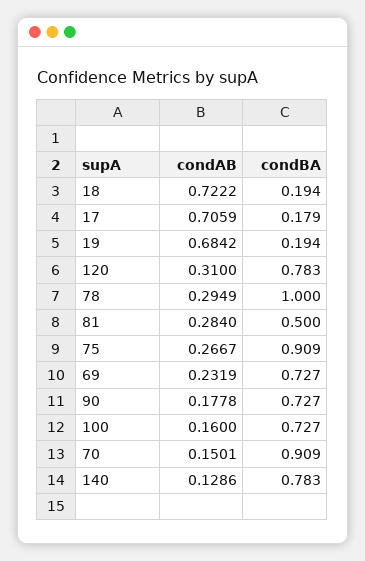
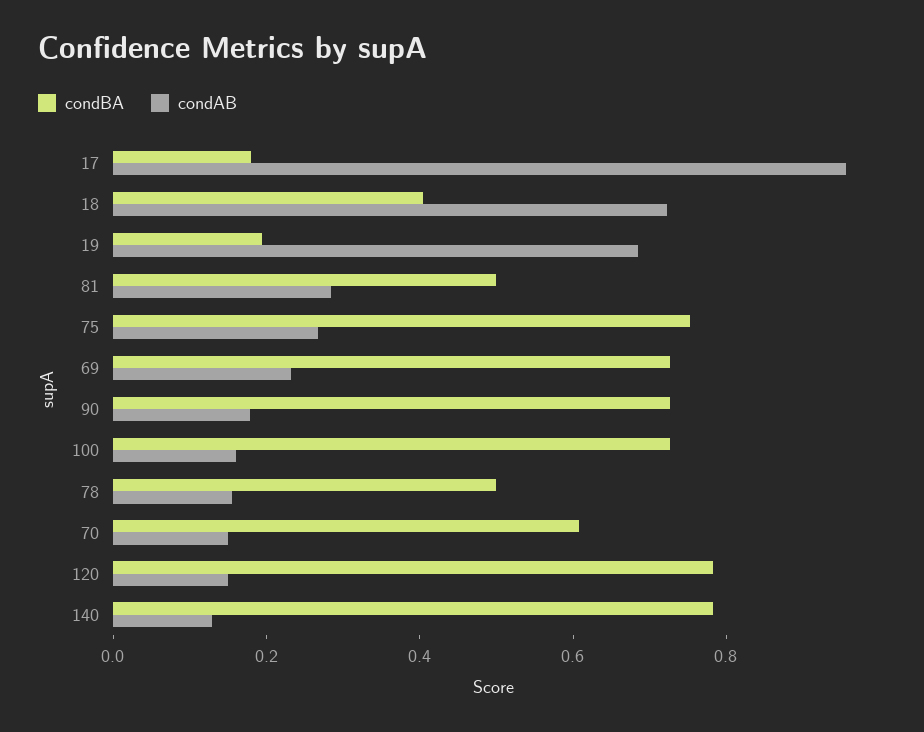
condBA, 18: 0.194 -> 0.4
condAB, 17: 0.7059 -> 0.95
condAB, 120: 0.31 -> 0.15
condAB, 78: 0.2949 -> 0.15
condBA, 78: 1 -> 0.5
condBA, 75: 0.909 -> 0.75
condBA, 70: 0.909 -> 0.6

